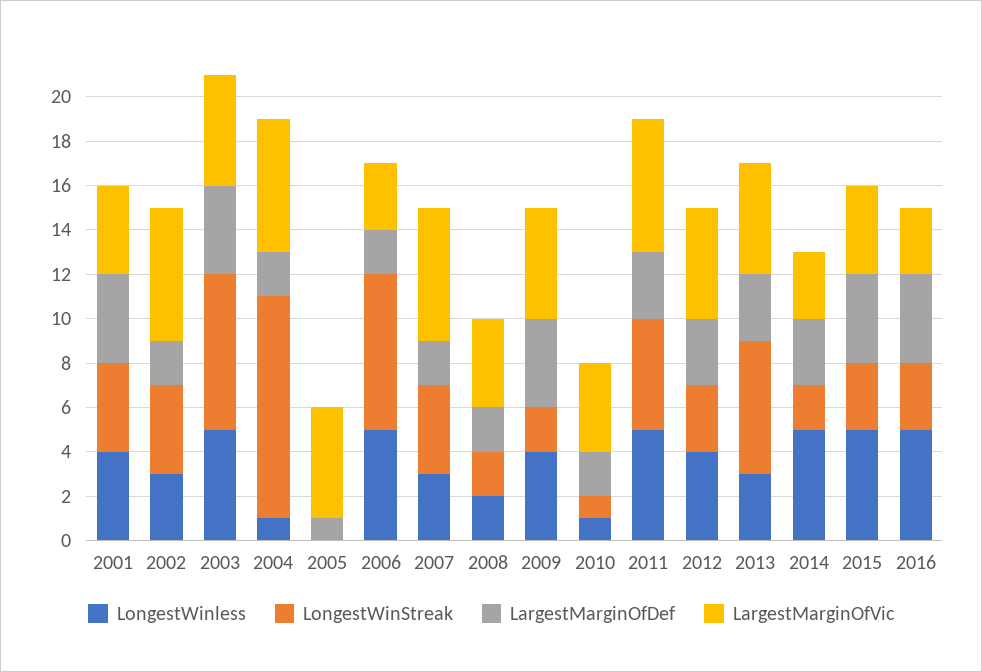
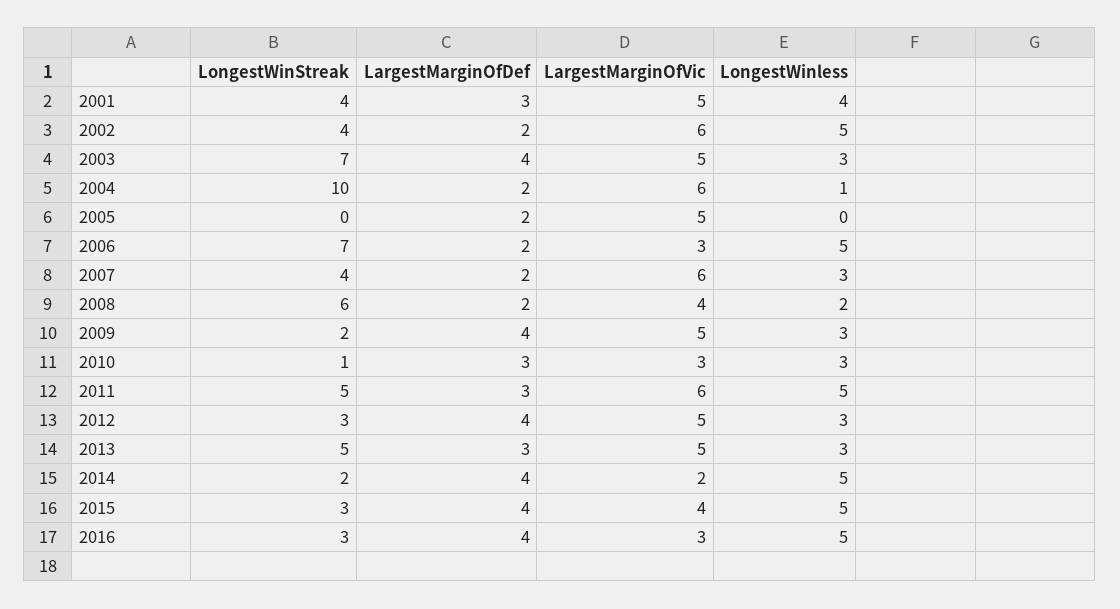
LargestMarginOfDef, 2001: 4 -> 3
LargestMarginOfVic, 2001: 4 -> 5
LongestWinless, 2002: 3 -> 5
LongestWinless, 2003: 5 -> 3
LargestMarginOfDef, 2005: 1 -> 2
LongestWinStreak, 2008: 2 -> 6
LongestWinless, 2009: 4 -> 3
LongestWinless, 2010: 1 -> 3
LargestMarginOfDef, 2010: 2 -> 3
LargestMarginOfVic, 2010: 4 -> 3
LongestWinless, 2012: 4 -> 3
LargestMarginOfDef, 2012: 3 -> 4
LongestWinStreak, 2013: 6 -> 5
LargestMarginOfDef, 2014: 3 -> 4
LargestMarginOfVic, 2014: 3 -> 2

